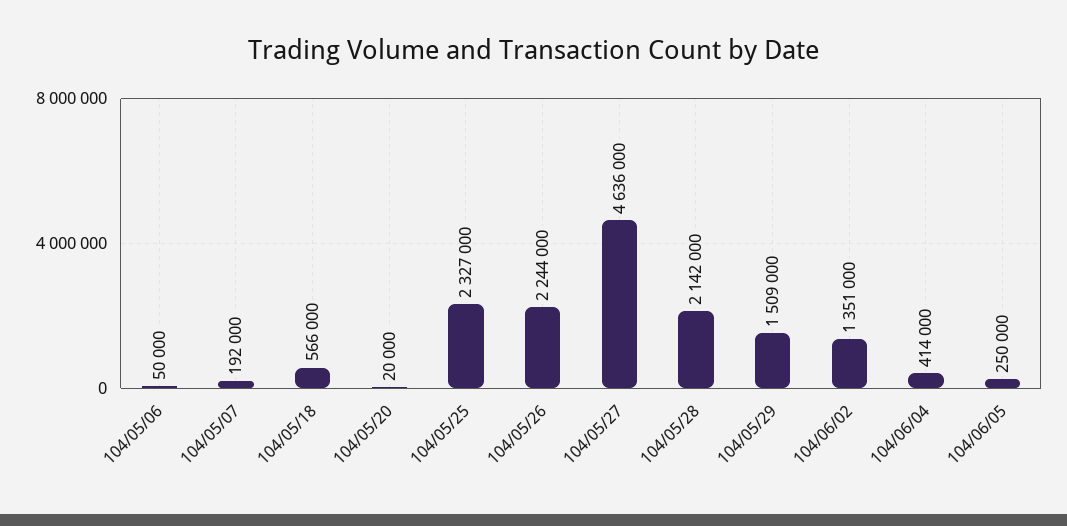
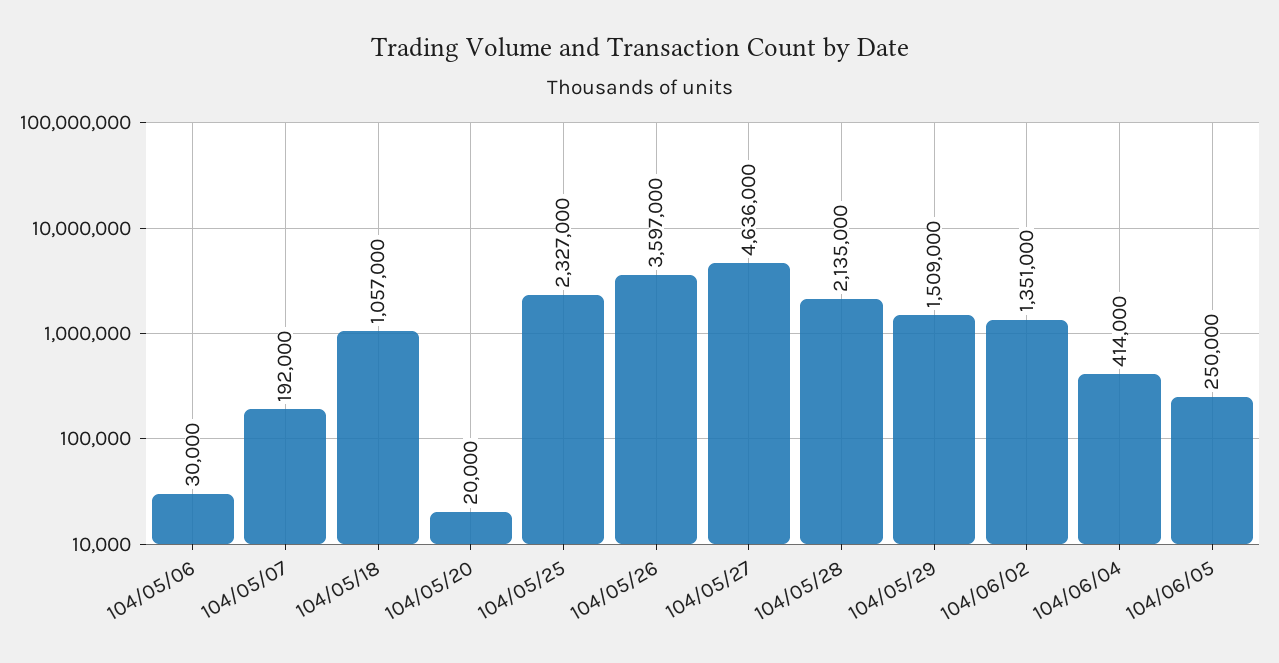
104/05/06: 50000 -> 30000
104/05/18: 566000 -> 1057000
104/05/26: 2244000 -> 3597000
104/05/28: 2142000 -> 2135000

